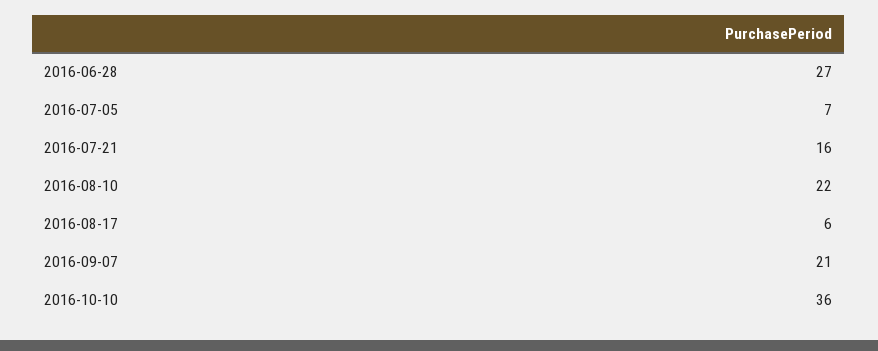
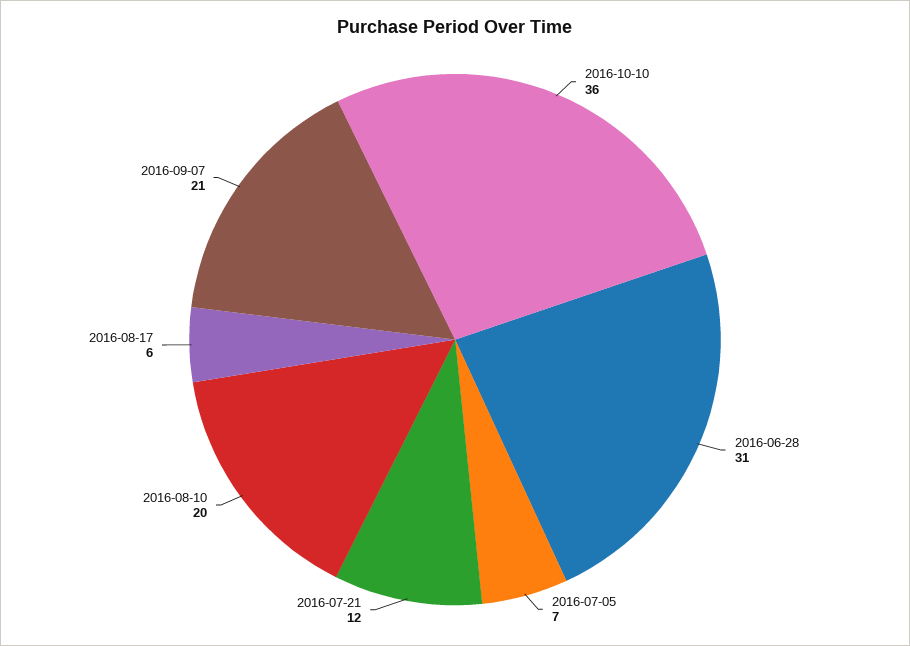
2016-06-28: 27 -> 31
2016-07-21: 16 -> 12
2016-08-10: 22 -> 20

